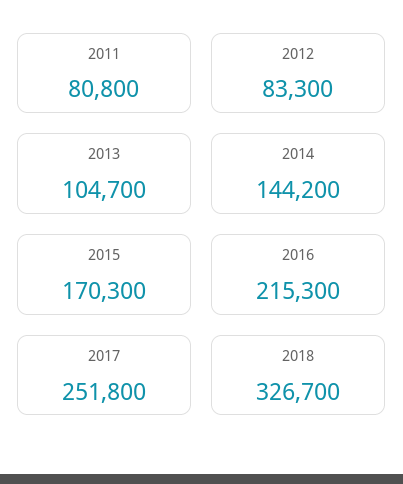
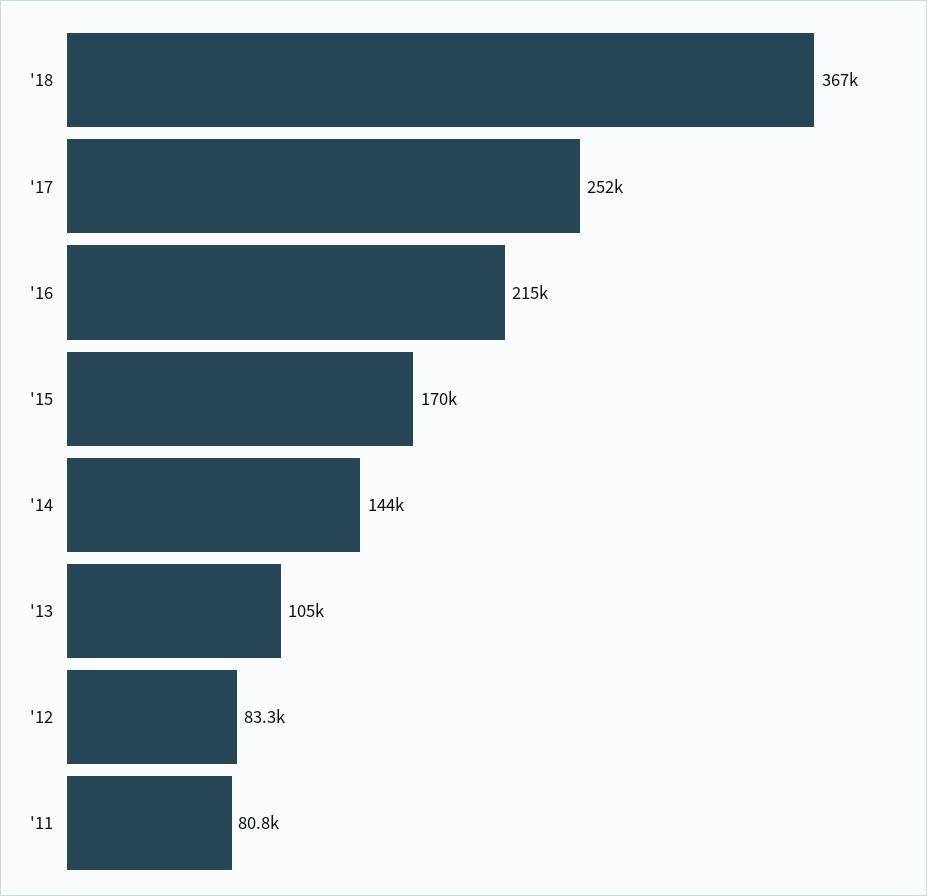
2018: 326700 -> 367000

